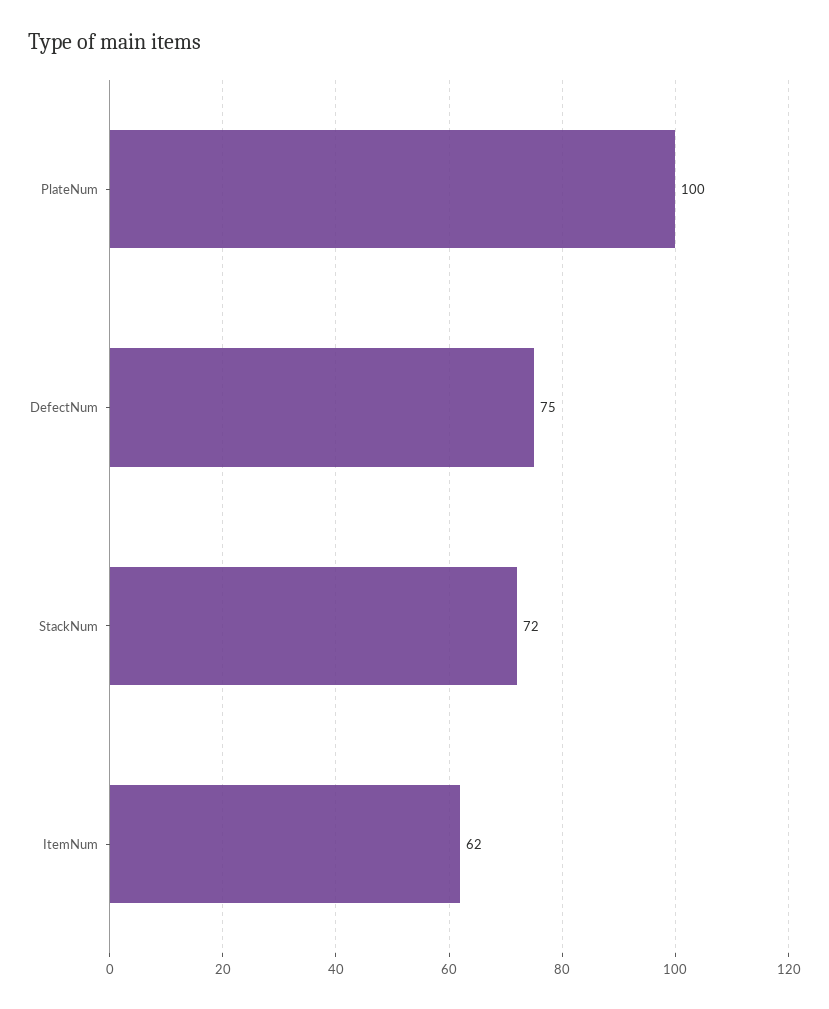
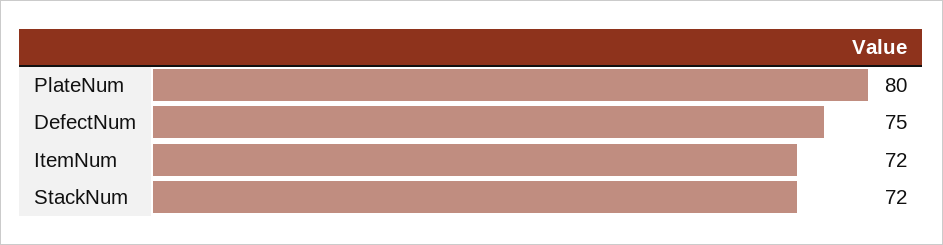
PlateNum: 100 -> 80
ItemNum: 62 -> 72

